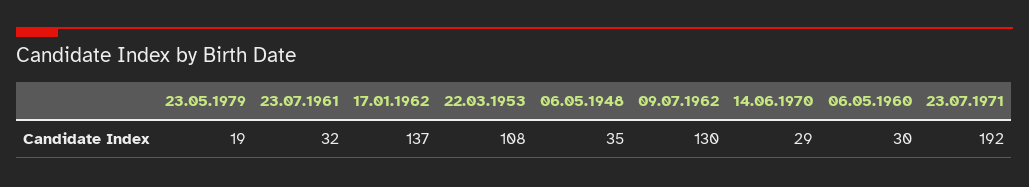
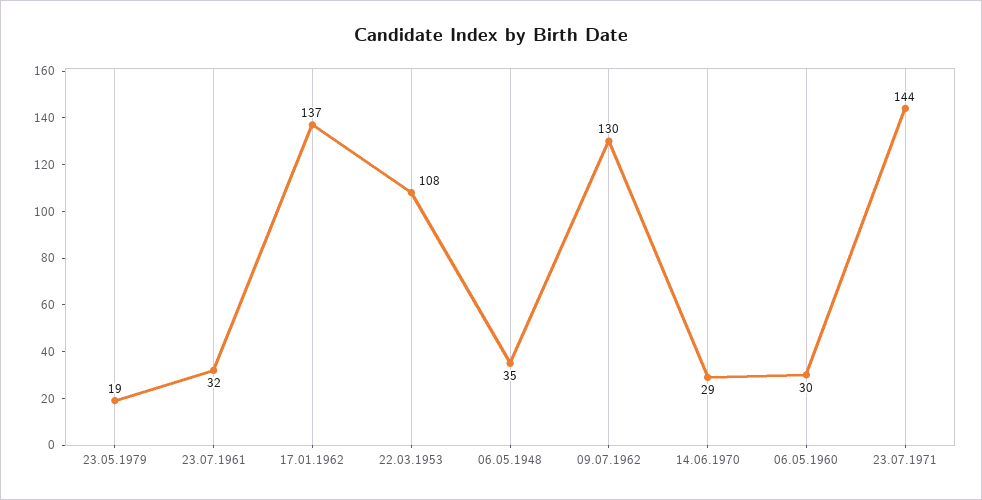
23.07.1971: 192 -> 144

